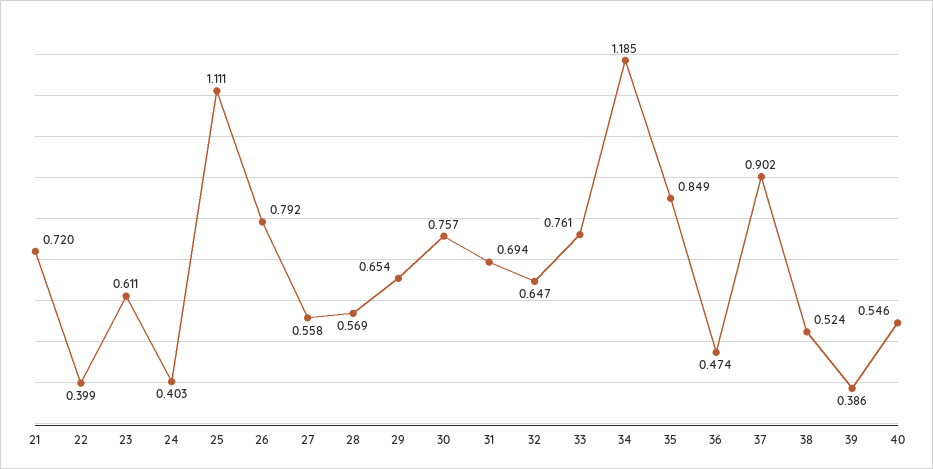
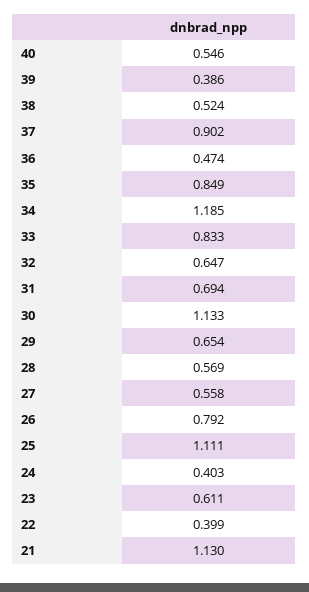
21: 0.72 -> 1.13
30: 0.757 -> 1.133
33: 0.761 -> 0.833

